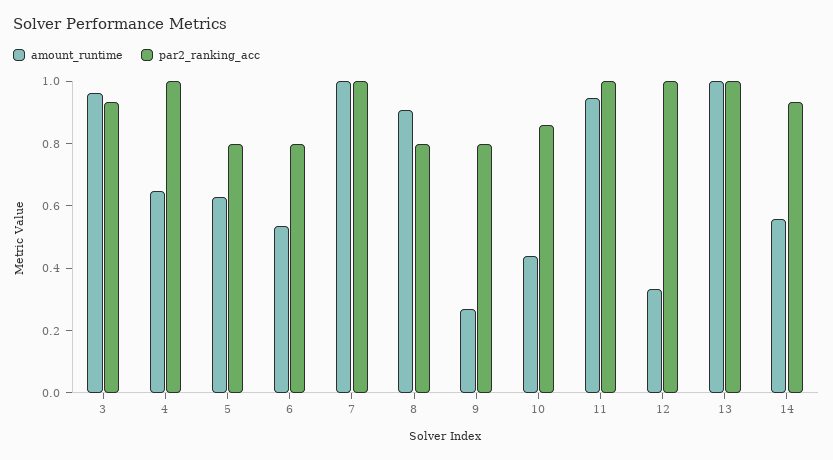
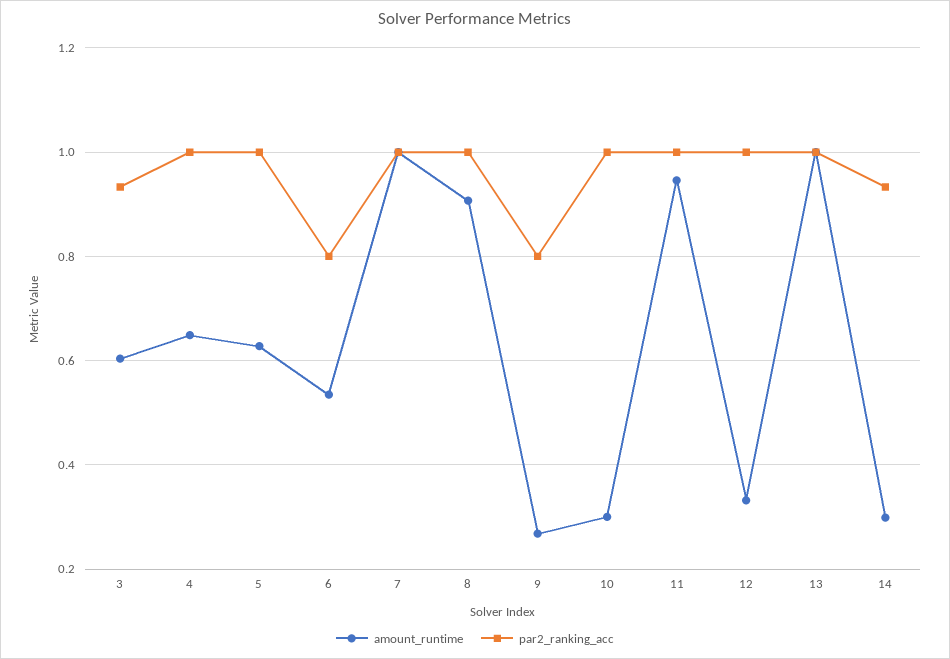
amount_runtime, 3: 0.95 -> 0.6
par2_ranking_acc, 5: 0.8 -> 1
par2_ranking_acc, 8: 0.8 -> 1
amount_runtime, 10: 0.45 -> 0.3
par2_ranking_acc, 10: 0.85 -> 1
amount_runtime, 14: 0.55 -> 0.3

